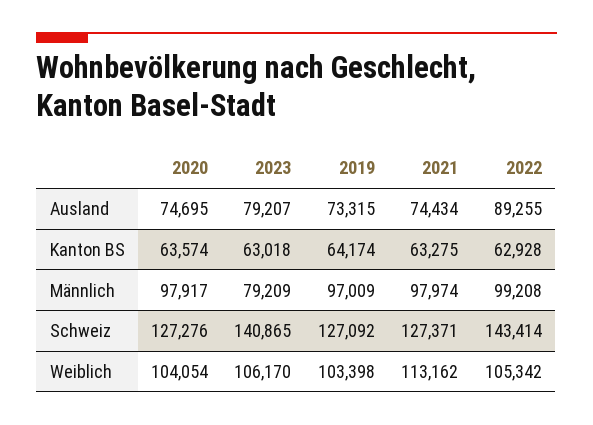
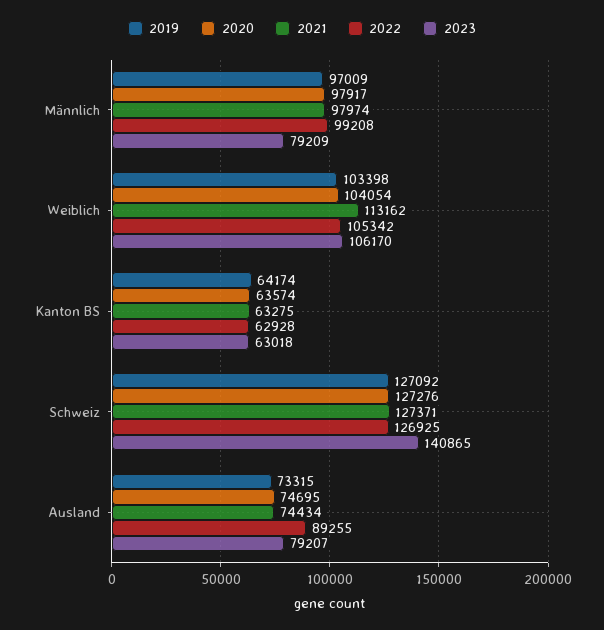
2022, Schweiz: 143414 -> 126925

